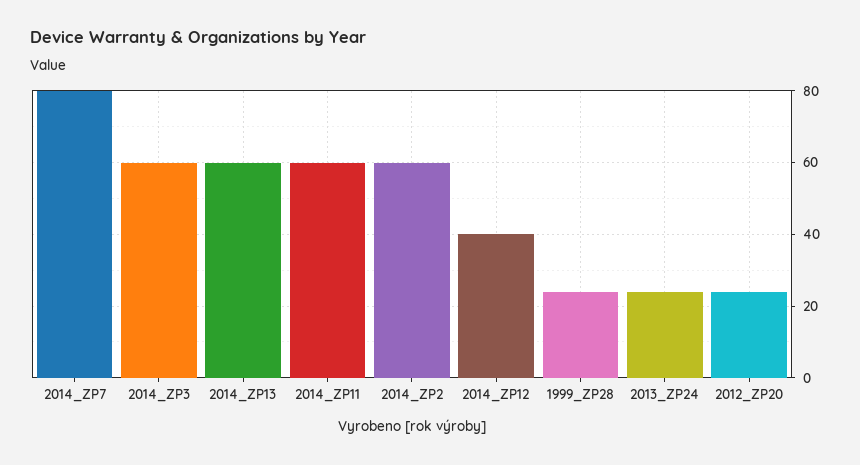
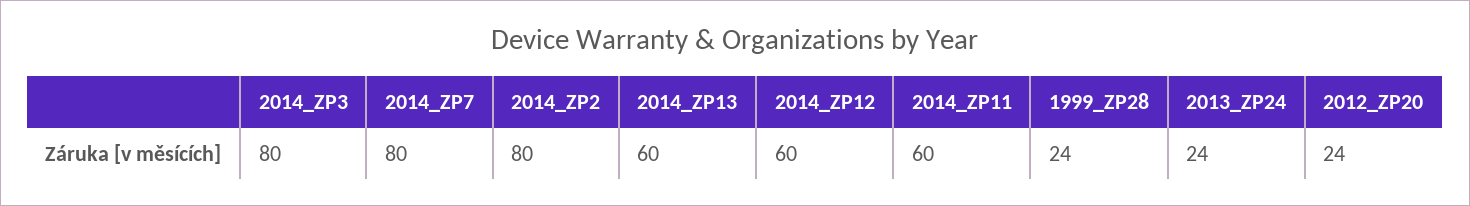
2014_ZP3: 60 -> 80
2014_ZP2: 60 -> 80
2014_ZP12: 40 -> 60

